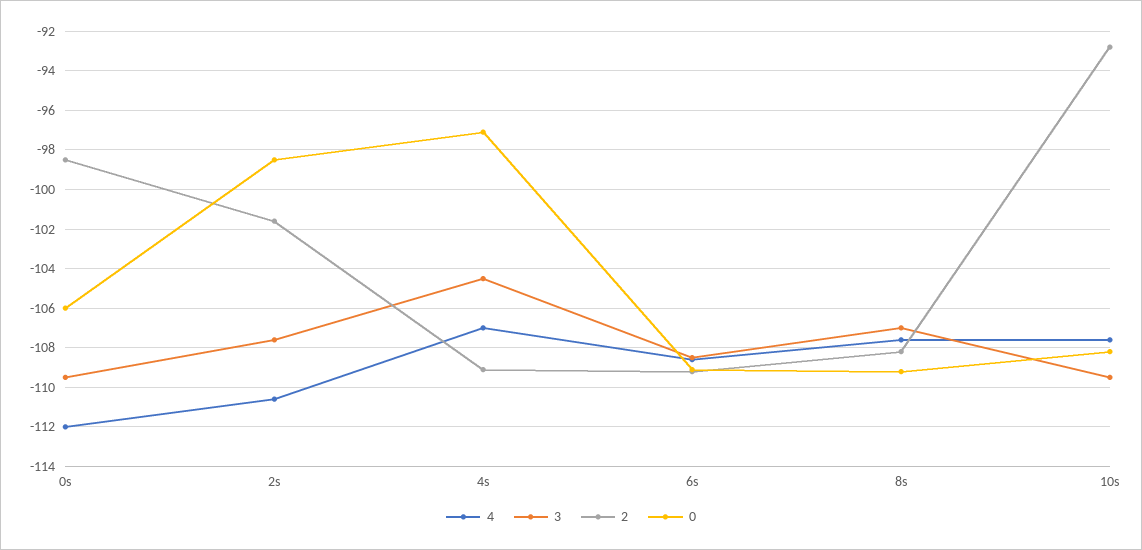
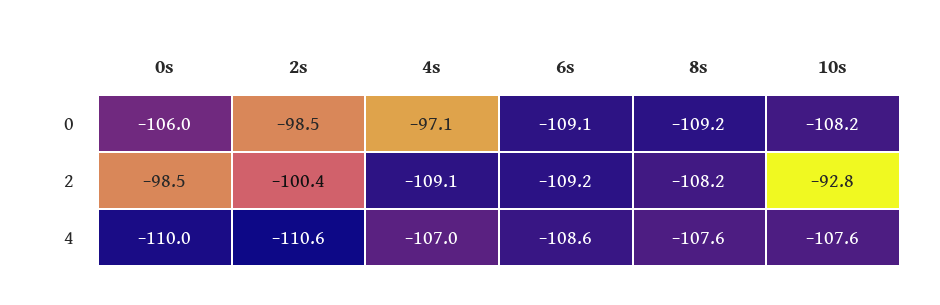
4, 0s: -112 -> -110
3, 0s: -109.5 -> none
3, 2s: -107.5 -> none
2, 2s: -101.5 -> -100.4
3, 4s: -104.5 -> none
3, 6s: -108.5 -> none
3, 8s: -107 -> none
3, 10s: -109.5 -> none

